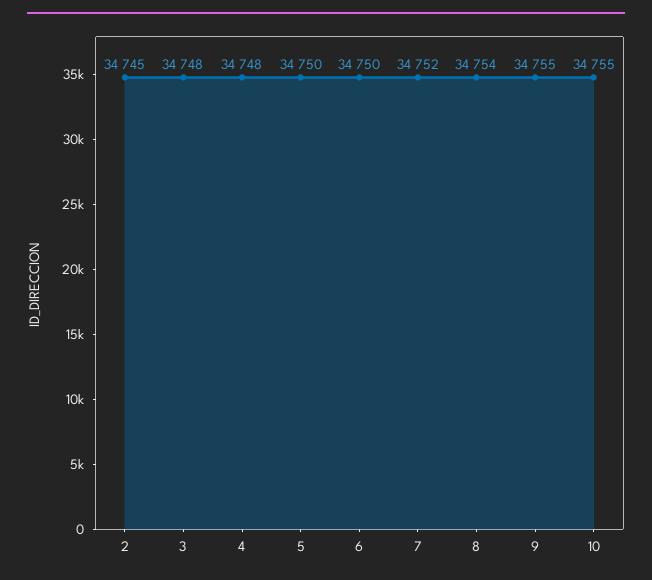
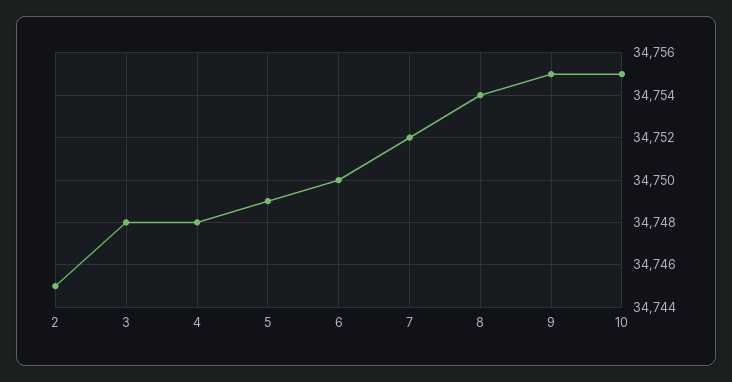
5: 34750 -> 34749

